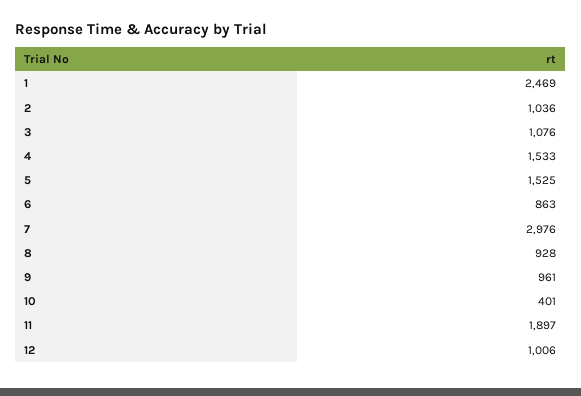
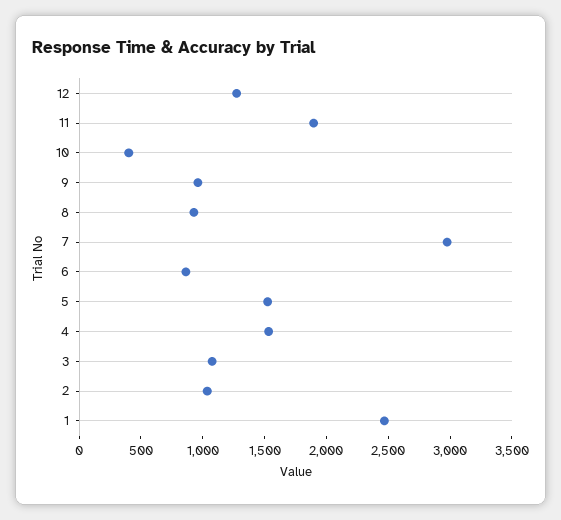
12: 1006 -> 1300

